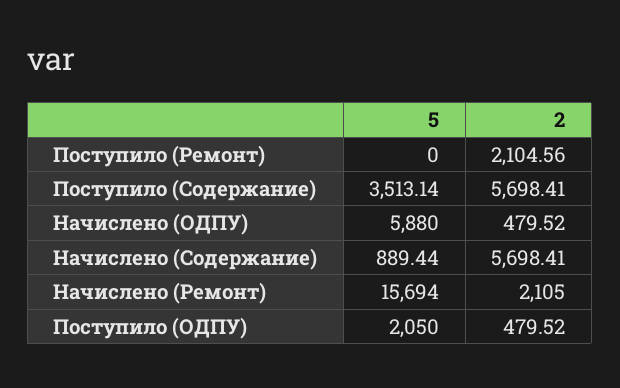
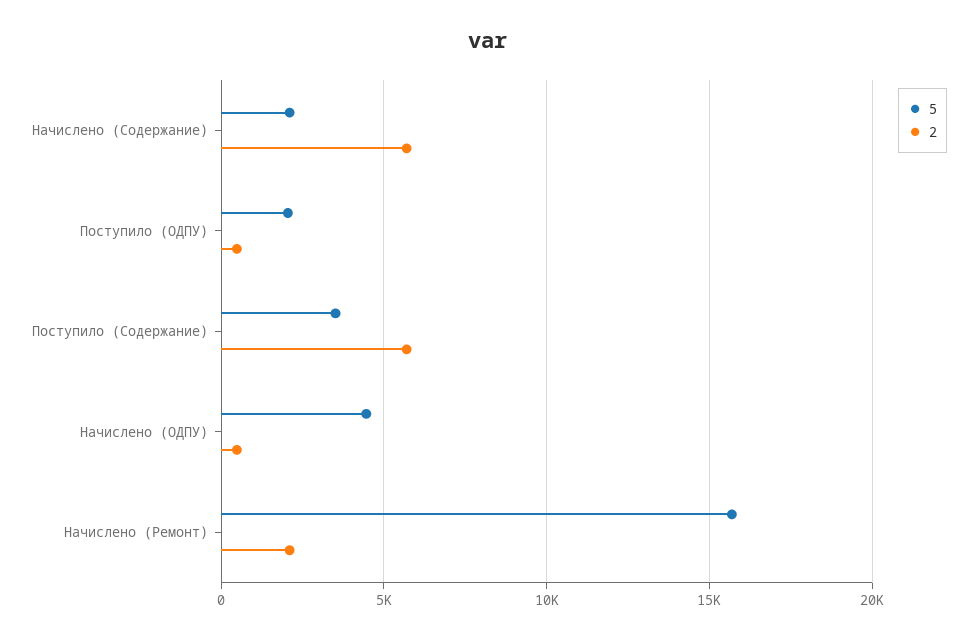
5, Поступило (Ремонт): 0 -> none
2, Поступило (Ремонт): 2104.56 -> none
5, Начислено (ОДПУ): 5880 -> 4500
5, Начислено (Содержание): 889.44 -> 2000

